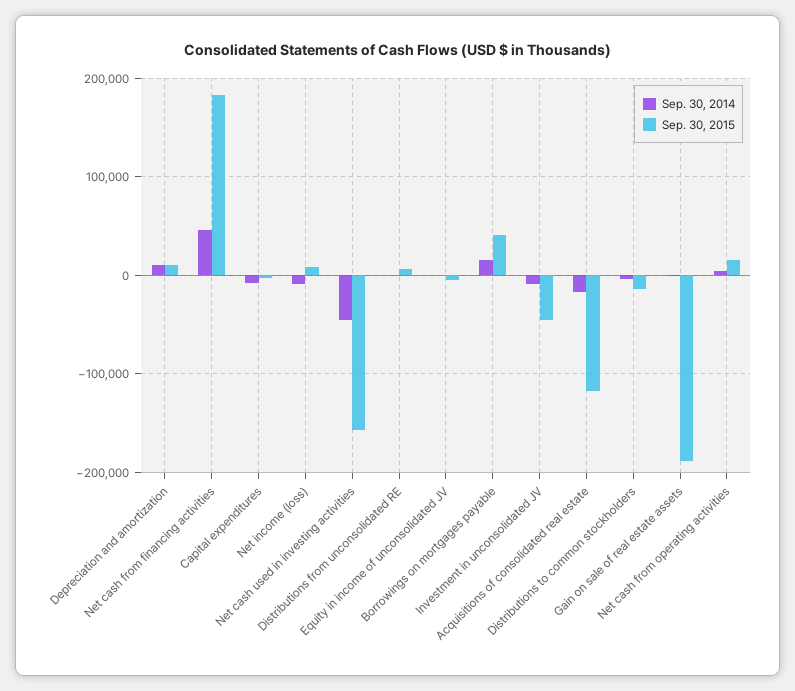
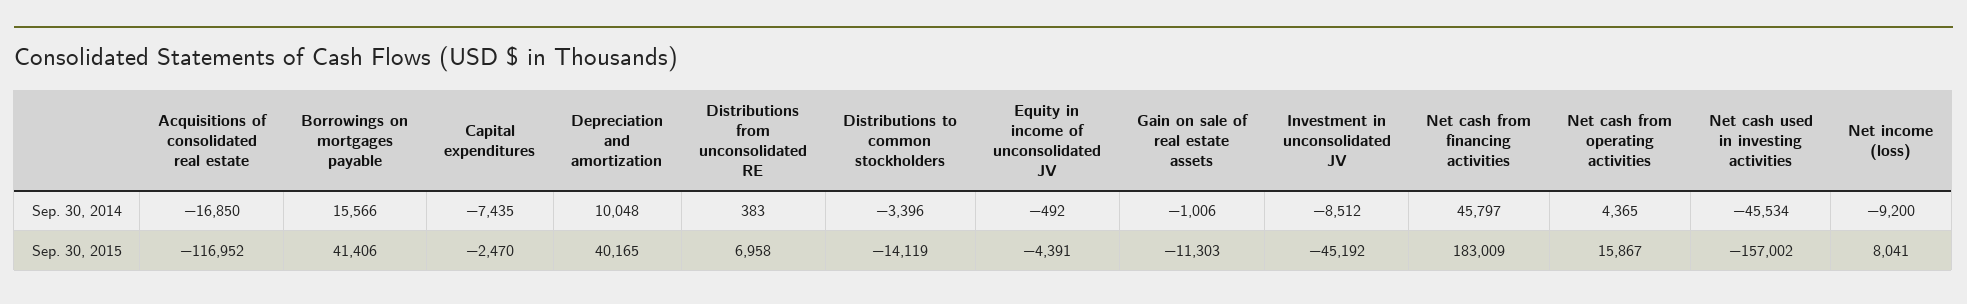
Sep. 30, 2015, Depreciation and amortization: 10000 -> 40165
Sep. 30, 2015, Gain on sale of real estate assets: -190000 -> -11303

